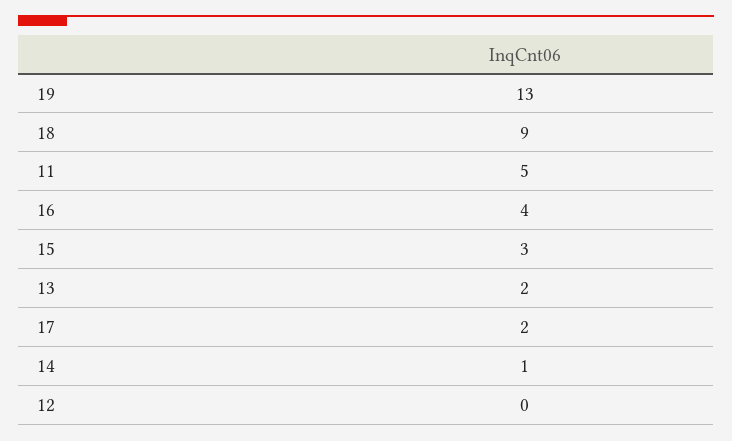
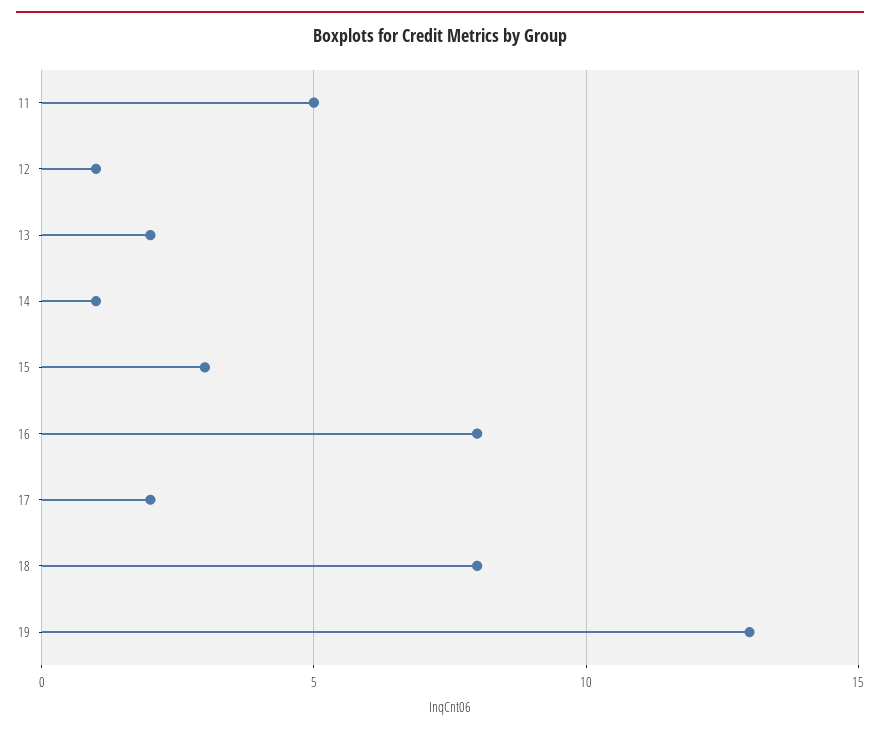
18: 9 -> 8
16: 4 -> 8
12: 0 -> 1

